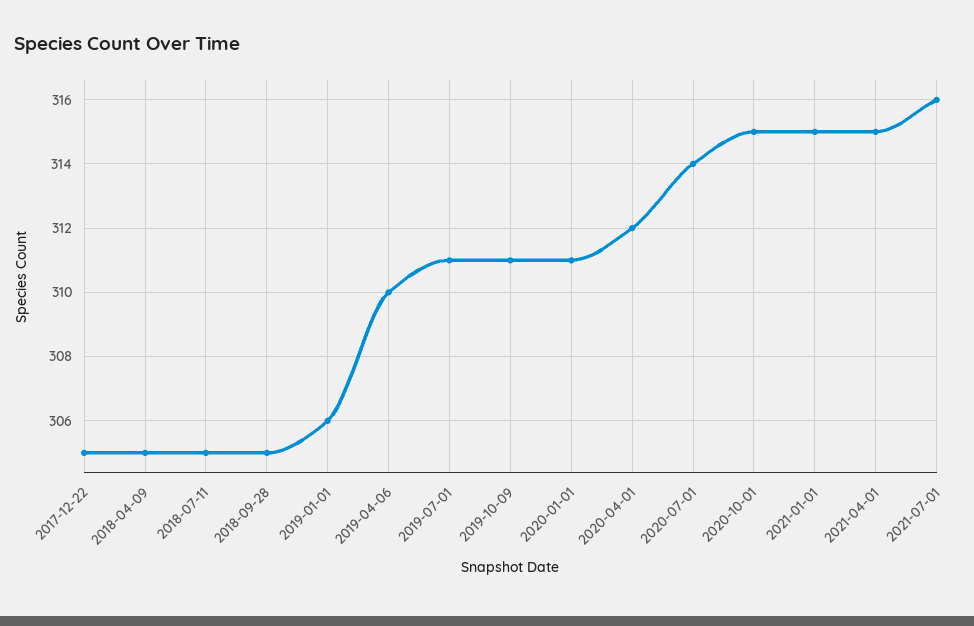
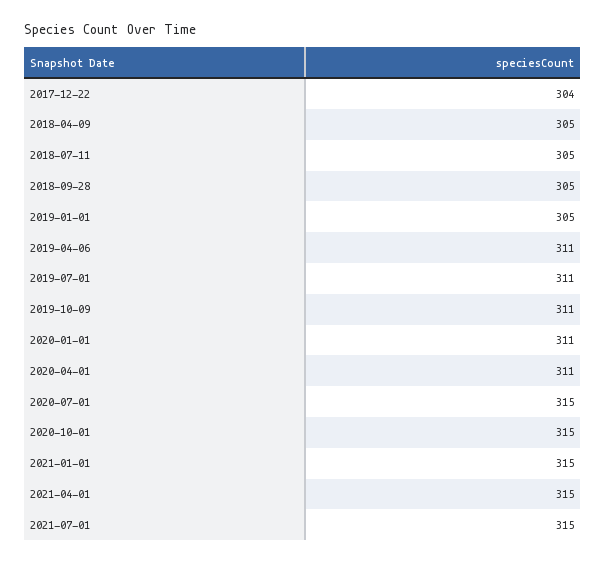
2017-12-22: 305 -> 304
2019-01-01: 306 -> 305
2019-04-06: 310 -> 311
2020-04-01: 312 -> 311
2020-07-01: 314 -> 315
2021-07-01: 316 -> 315

